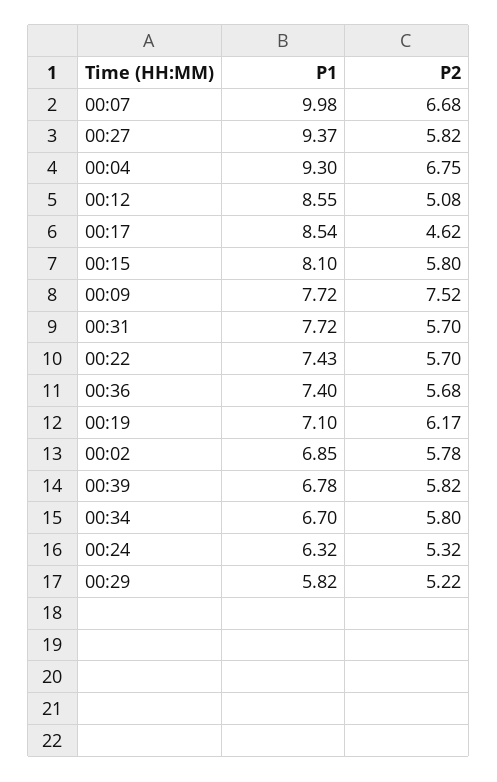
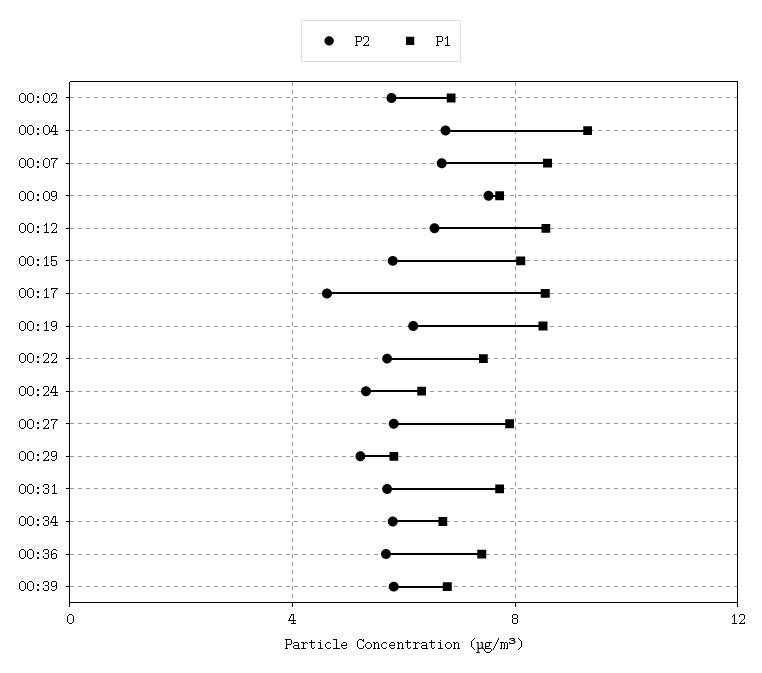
P1, 00:07: 9.98 -> 8.5
P1, 00:27: 9.37 -> 8
P2, 00:12: 5.08 -> 6.5
P1, 00:19: 7.1 -> 8.5

